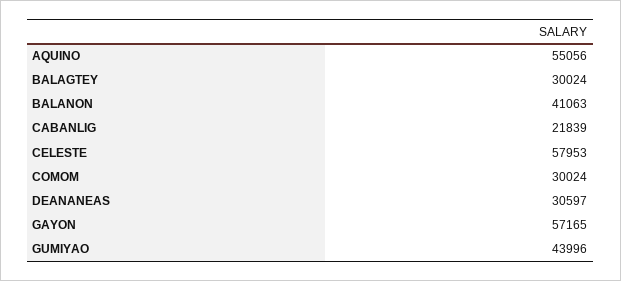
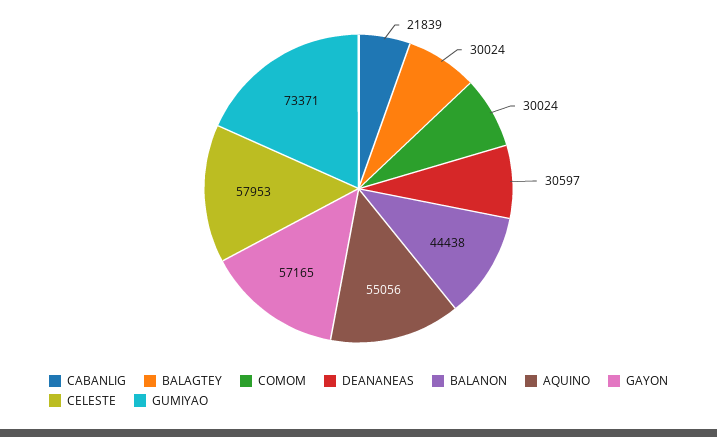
BALANON: 41063 -> 44438
GUMIYAO: 43996 -> 73371

